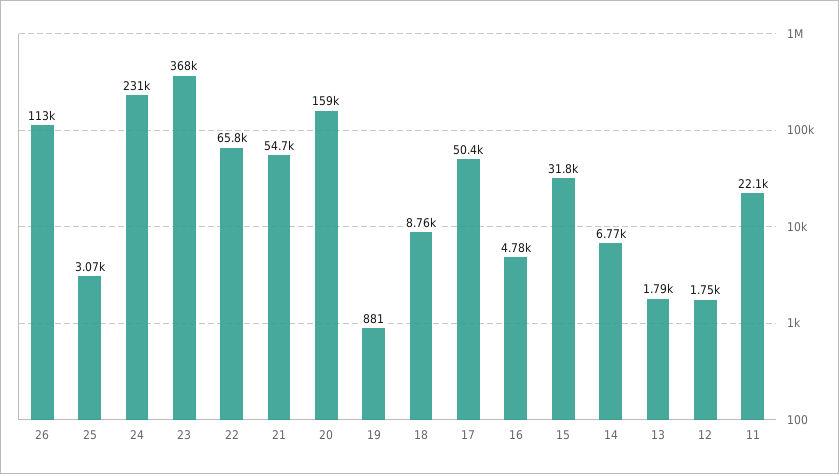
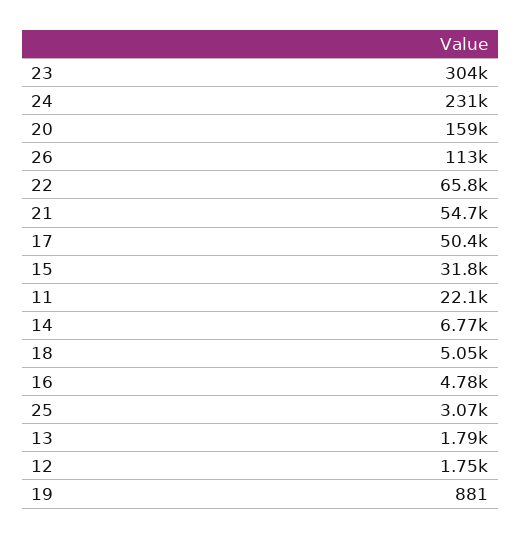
23: 368000 -> 304000
18: 8760 -> 5050

